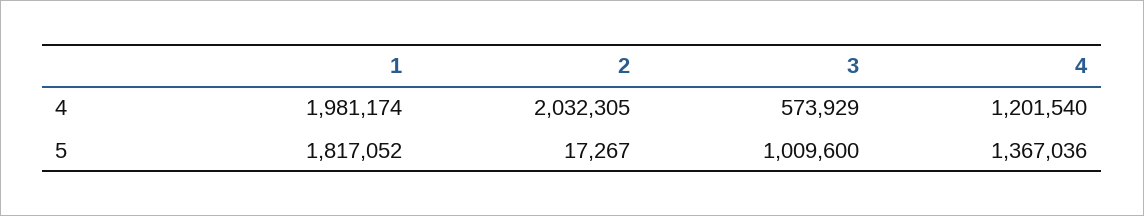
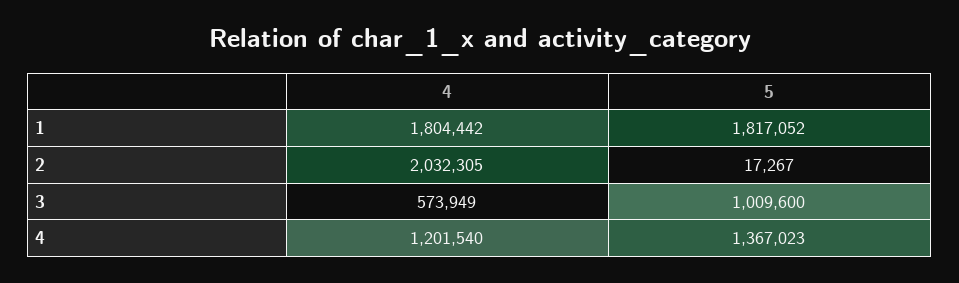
1, 4: 1981174 -> 1804442
3, 4: 573929 -> 573949
4, 5: 1367036 -> 1367023

